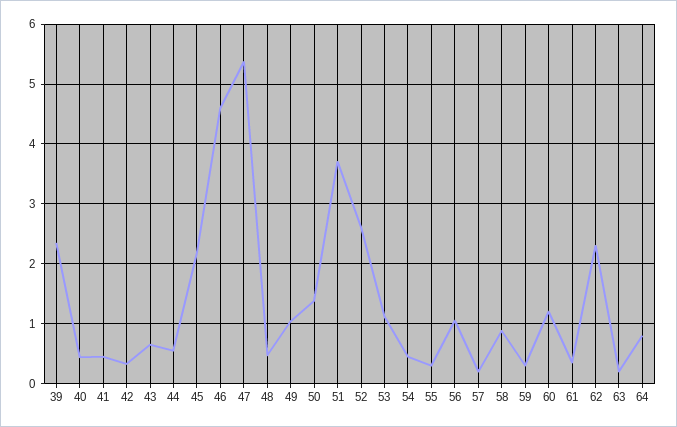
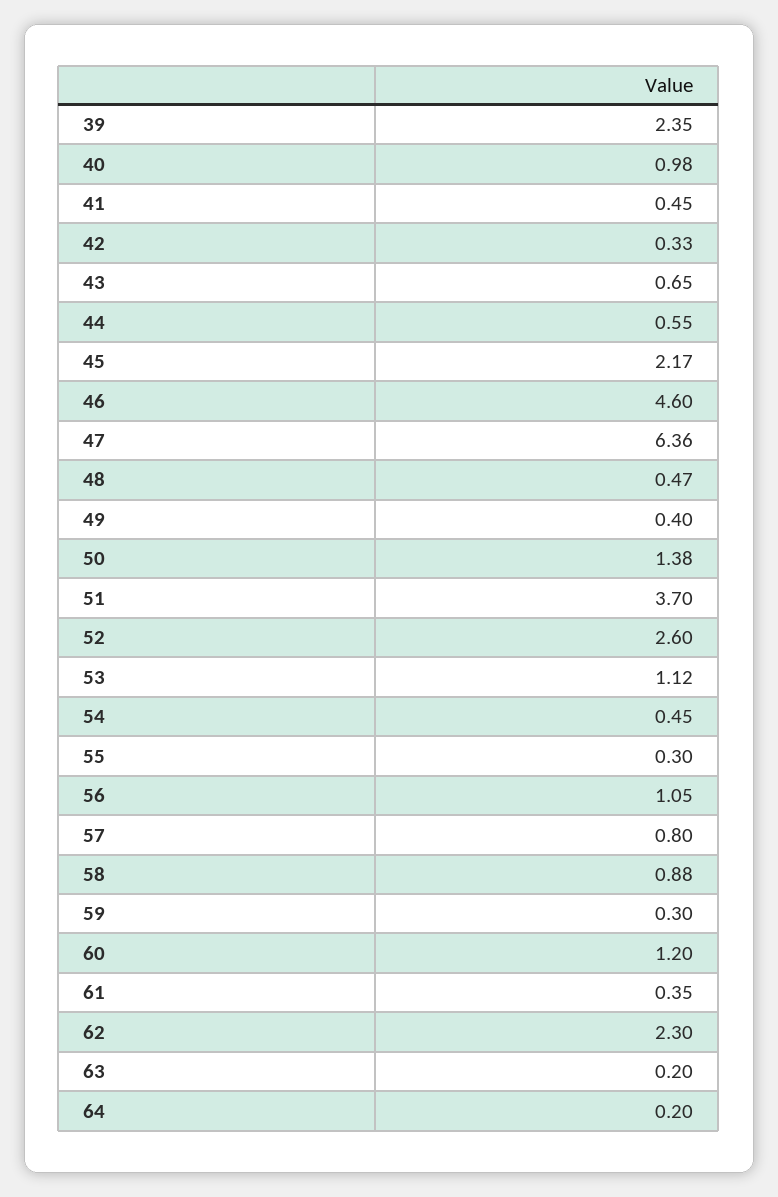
40: 0.4 -> 0.98
47: 5.4 -> 6.36
49: 1 -> 0.4
57: 0.2 -> 0.8
64: 0.8 -> 0.2

